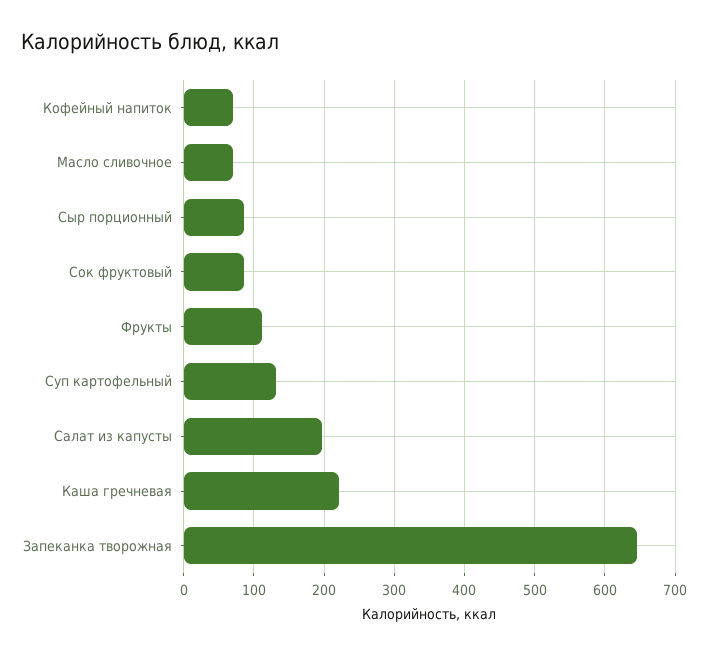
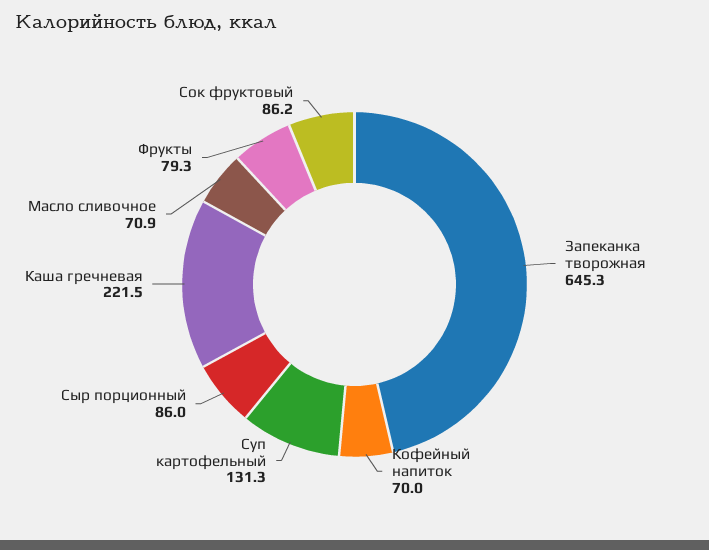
Фрукты: 110 -> 79.3
Салат из капусты: 200 -> none

